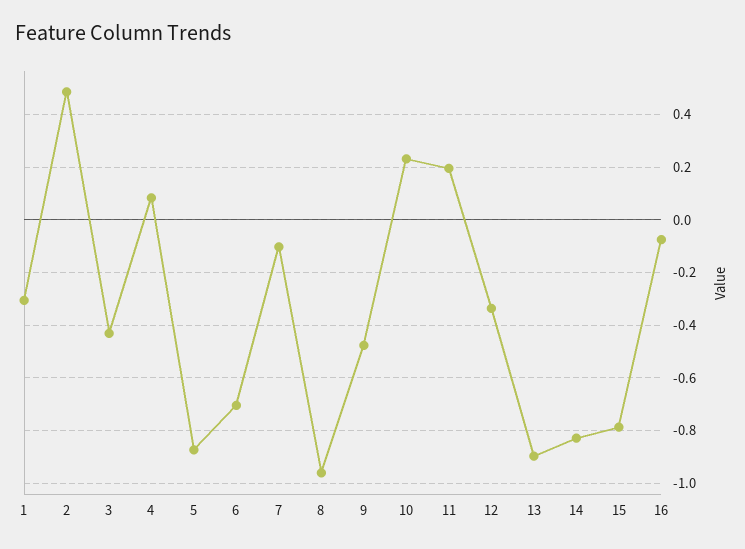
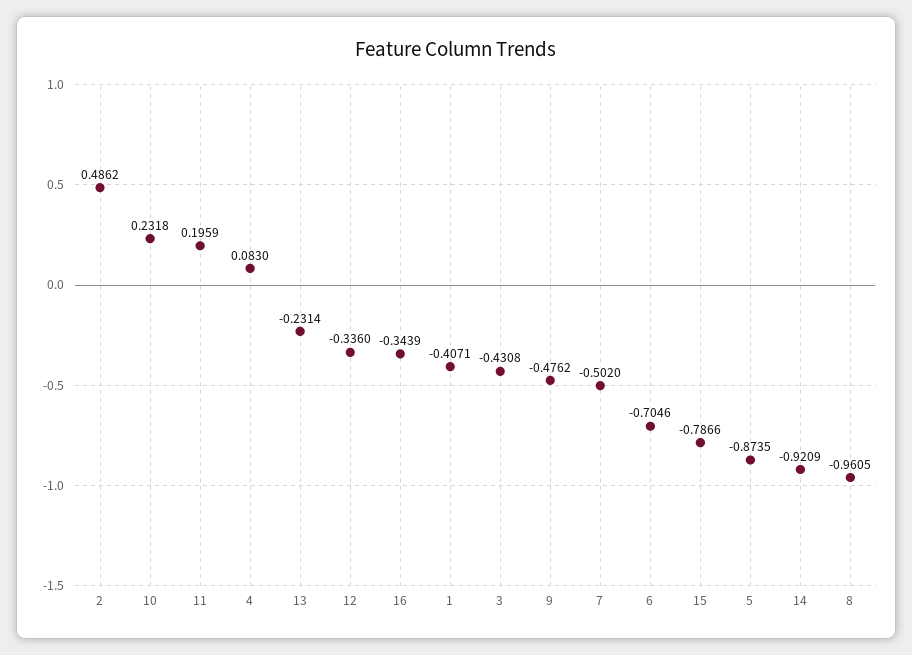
1: -0.3 -> -0.4071
7: -0.1 -> -0.502
13: -0.9 -> -0.2314
14: -0.825 -> -0.9209
16: -0.075 -> -0.3439

